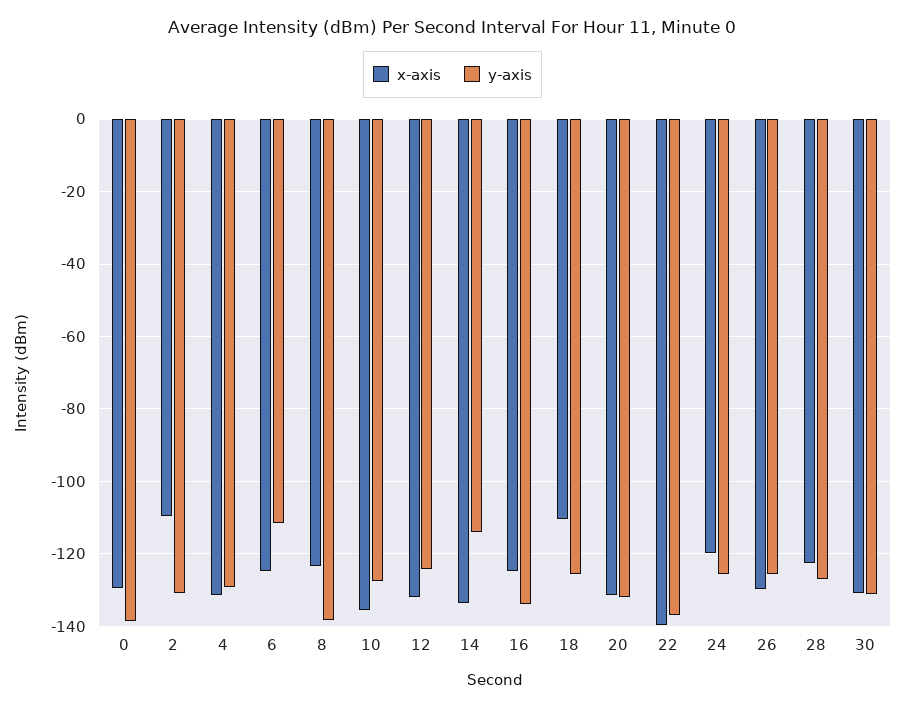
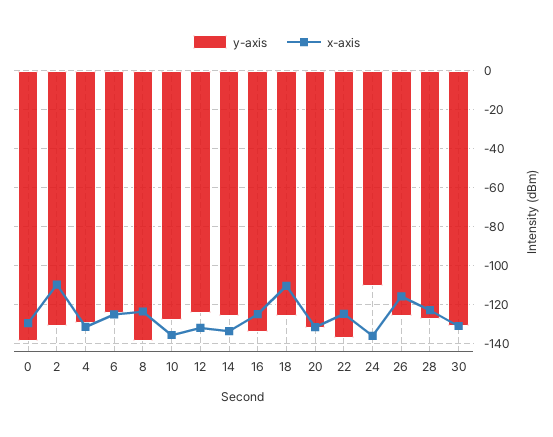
y-axis, 6: -112 -> -125
y-axis, 14: -114 -> -125
x-axis, 22: -140 -> -125
x-axis, 24: -120 -> -135
y-axis, 24: -126 -> -110
x-axis, 26: -130 -> -115

